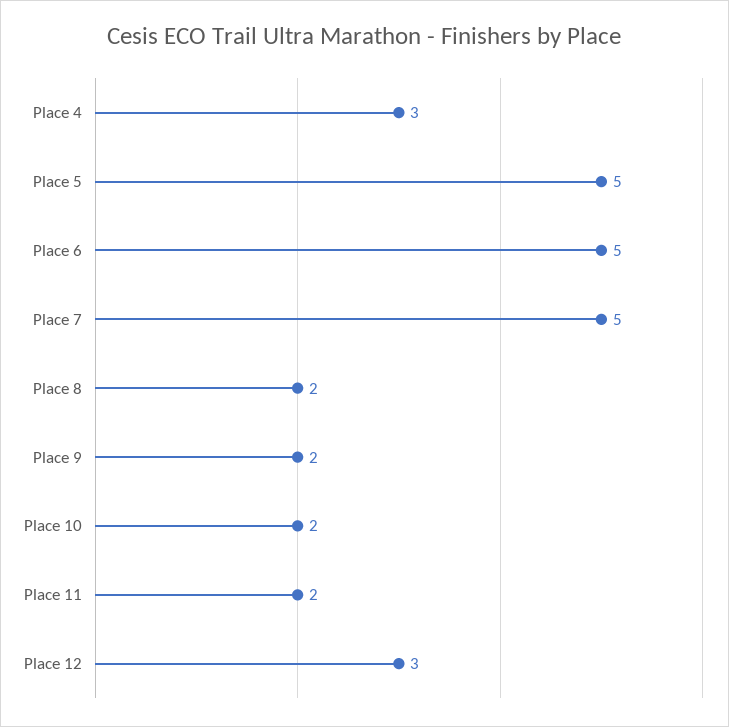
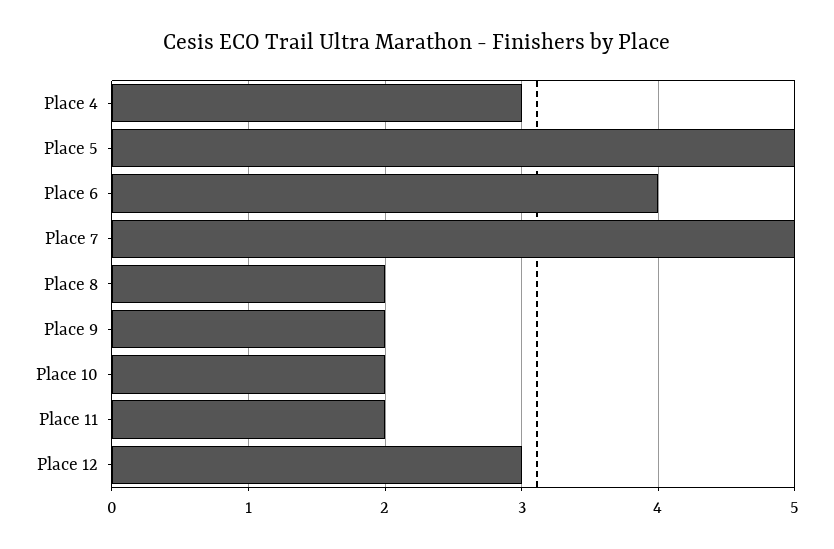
Place 6: 5 -> 4

